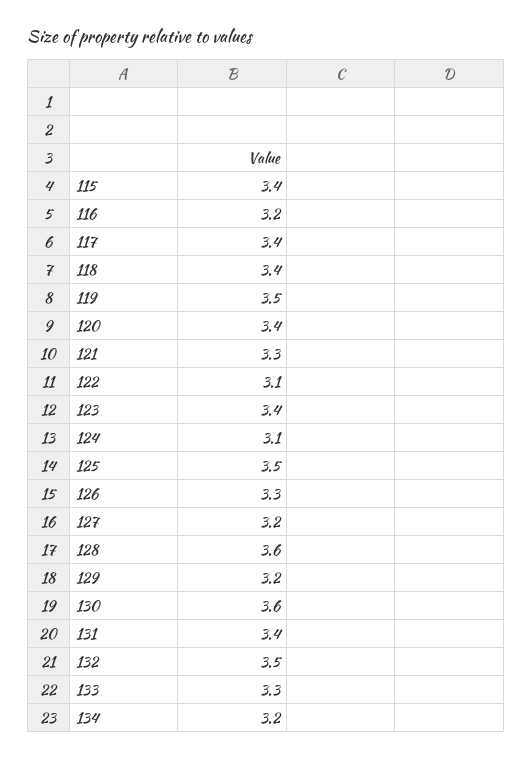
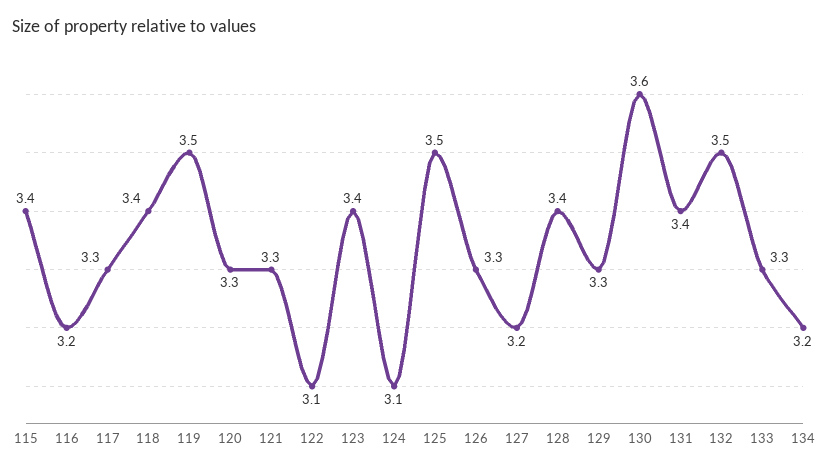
117: 3.4 -> 3.3
120: 3.4 -> 3.3
128: 3.6 -> 3.4
129: 3.2 -> 3.3

